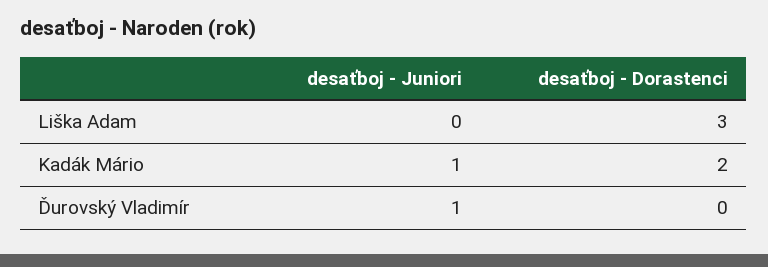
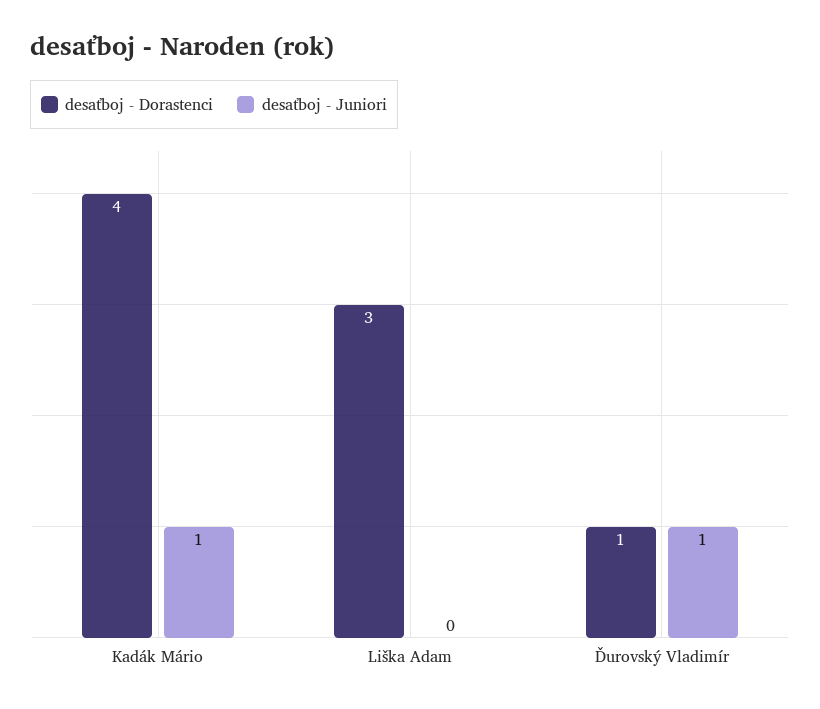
desaťboj - Dorastenci, Kadák Mário: 2 -> 4
desaťboj - Dorastenci, Ďurovský Vladimír: 0 -> 1

